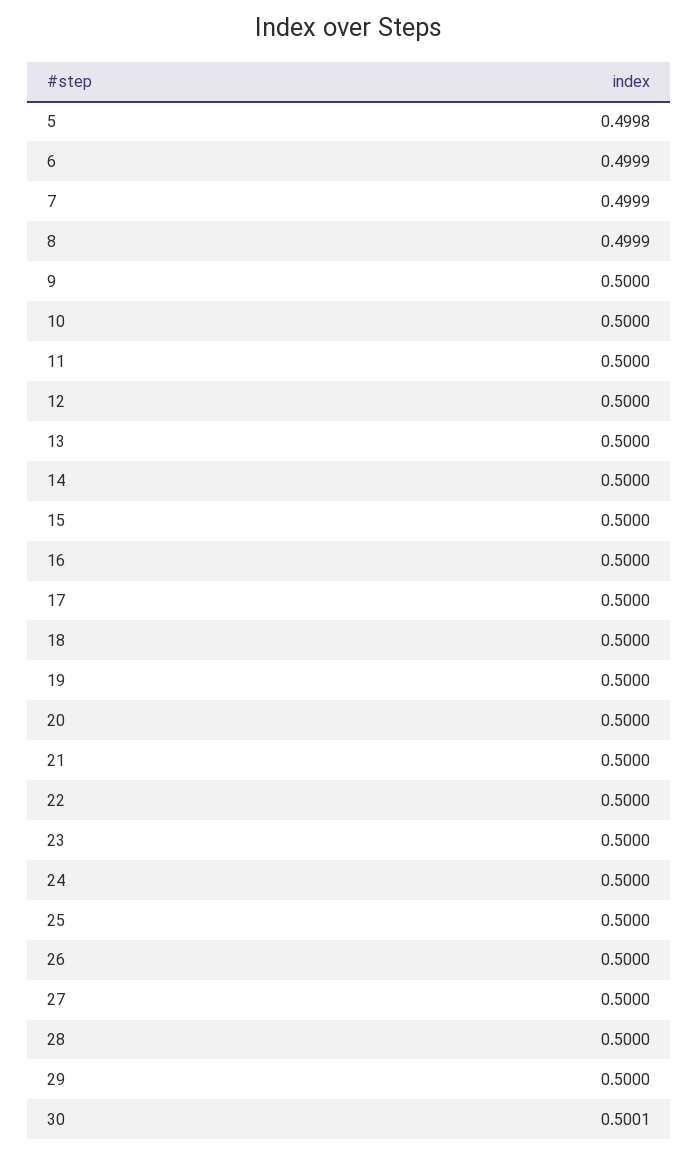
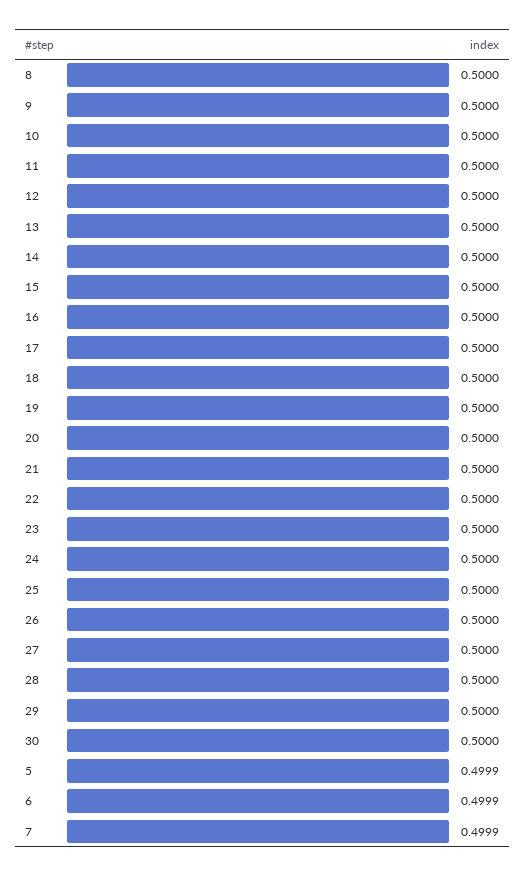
5: 0.4998 -> 0.4999
8: 0.4999 -> 0.5
30: 0.5001 -> 0.5

